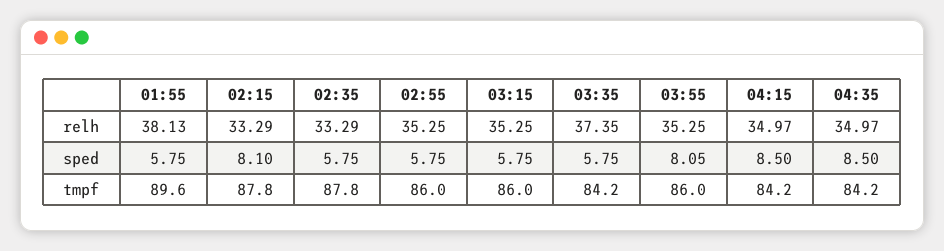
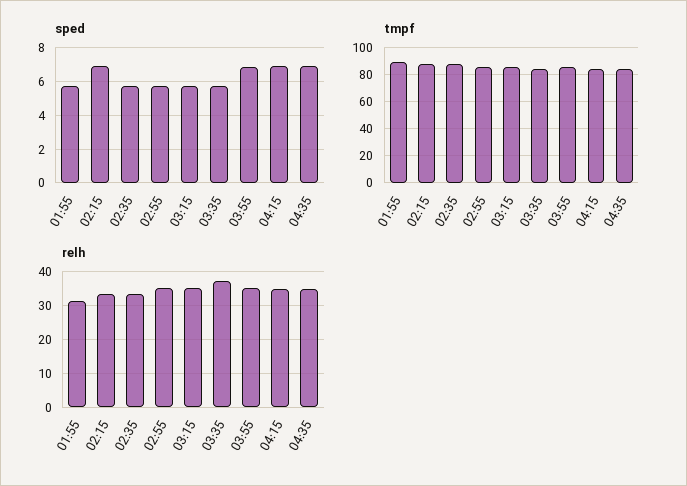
relh, 01:55: 38.13 -> 32
sped, 02:15: 8.1 -> 7
sped, 03:55: 8.05 -> 7
sped, 04:15: 8.5 -> 7
sped, 04:35: 8.5 -> 7

